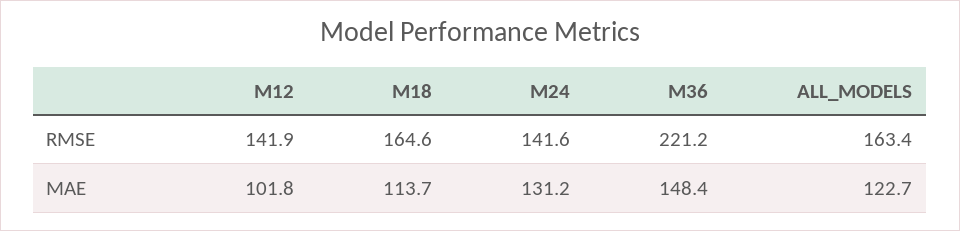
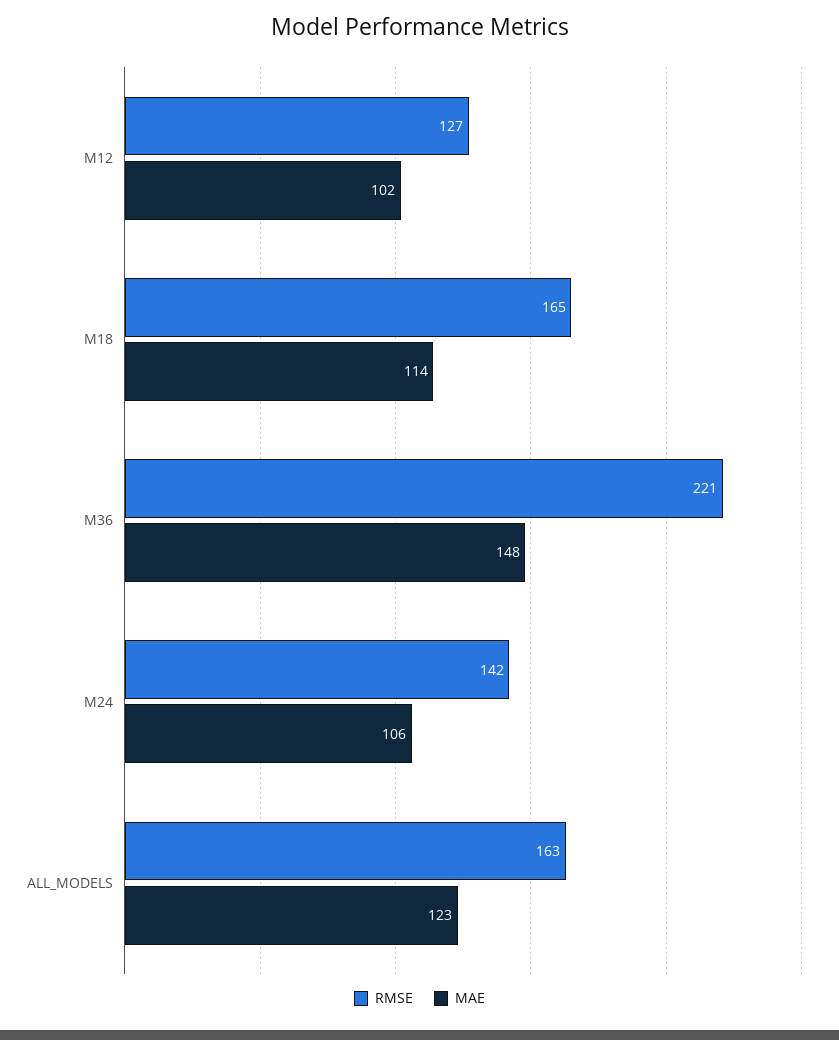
RMSE, M12: 141.9 -> 127
MAE, M24: 131.2 -> 106

